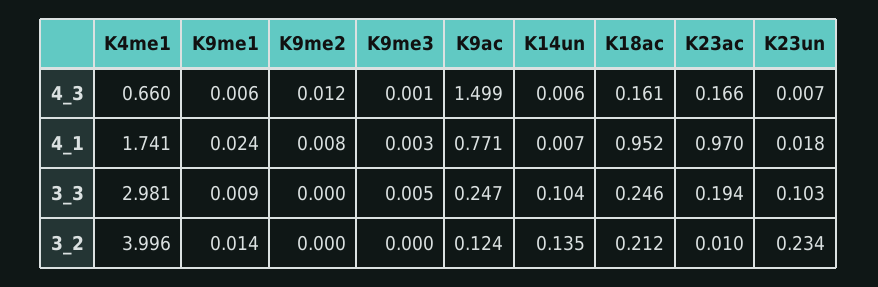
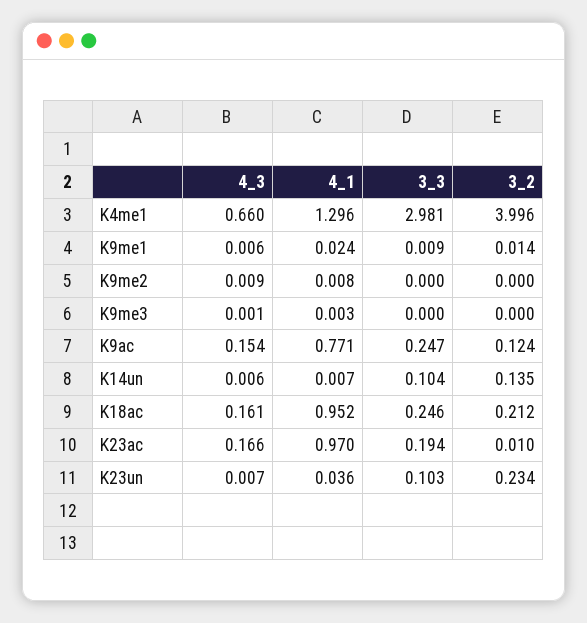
K9me2, 4_3: 0.012 -> 0.009
K9ac, 4_3: 1.499 -> 0.154
K4me1, 4_1: 1.741 -> 1.296
K23un, 4_1: 0.018 -> 0.036
K9me3, 3_3: 0.005 -> 0

